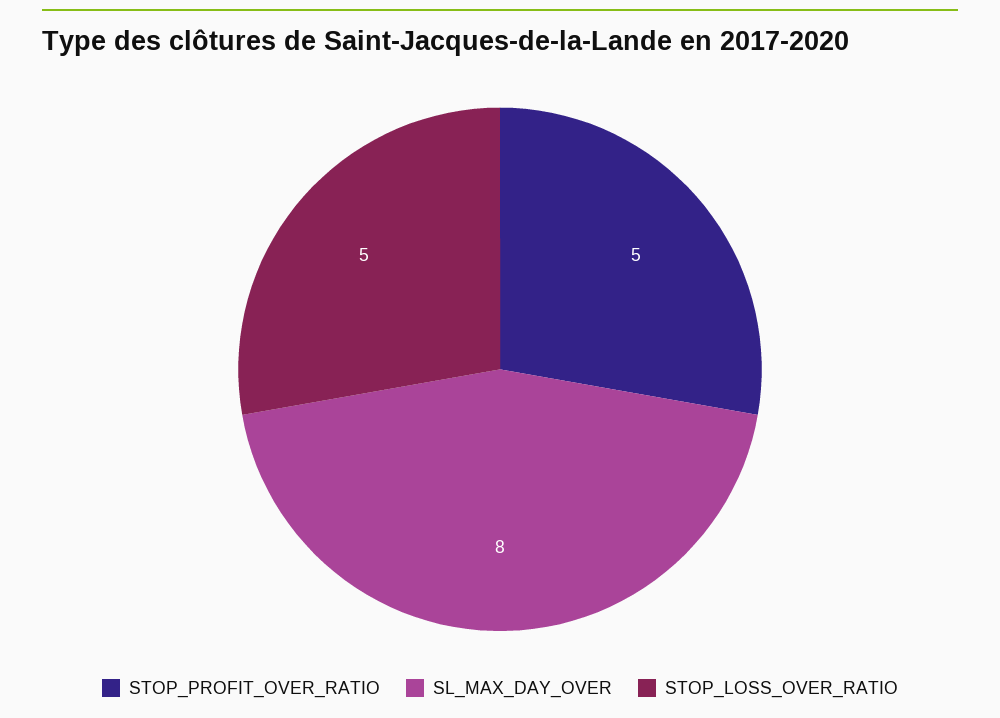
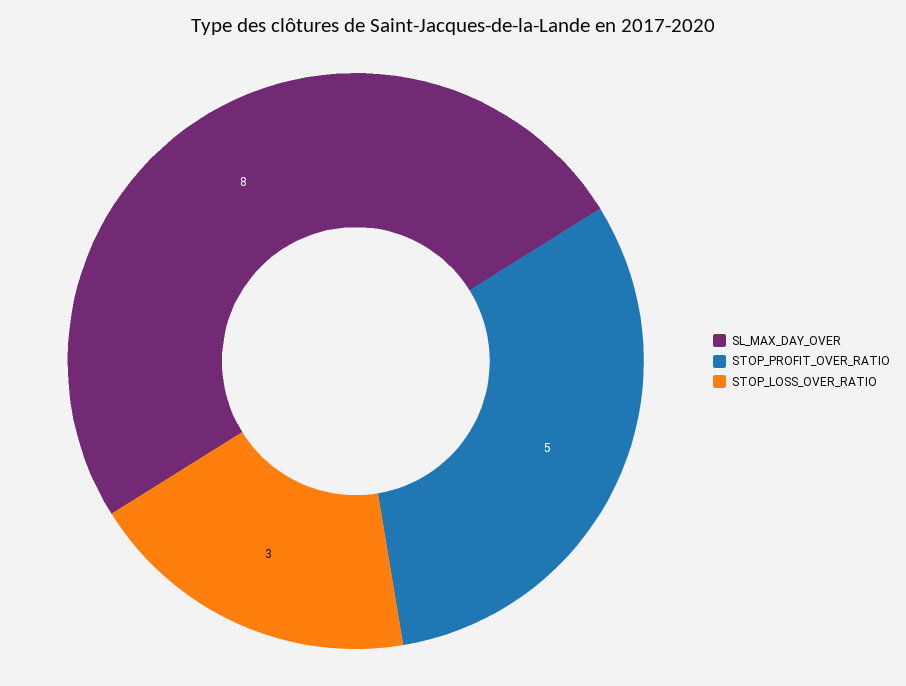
STOP_LOSS_OVER_RATIO: 5 -> 3

